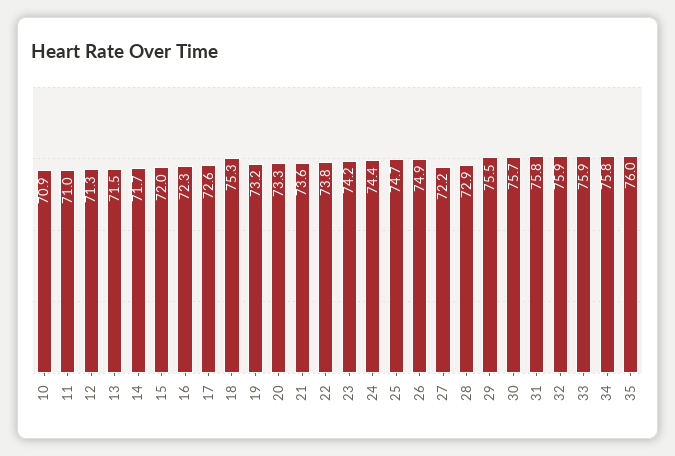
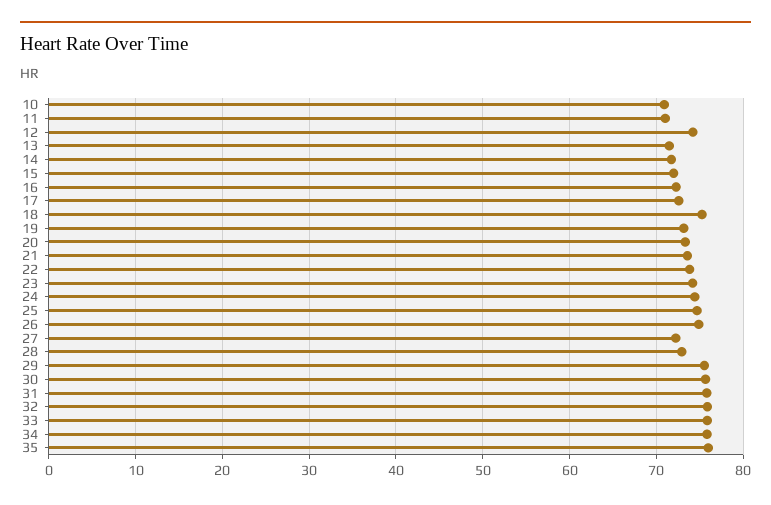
12: 71.3 -> 74

